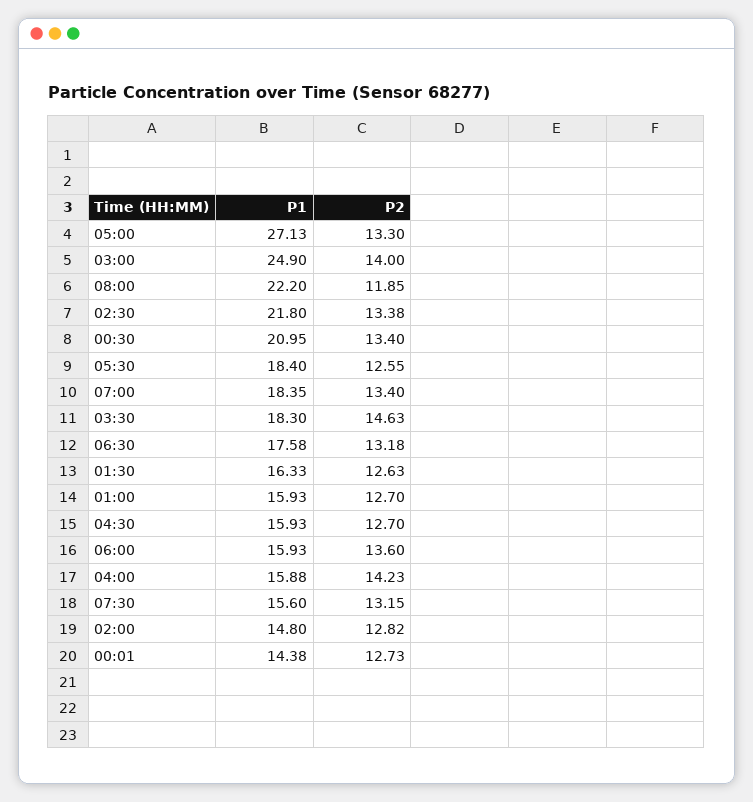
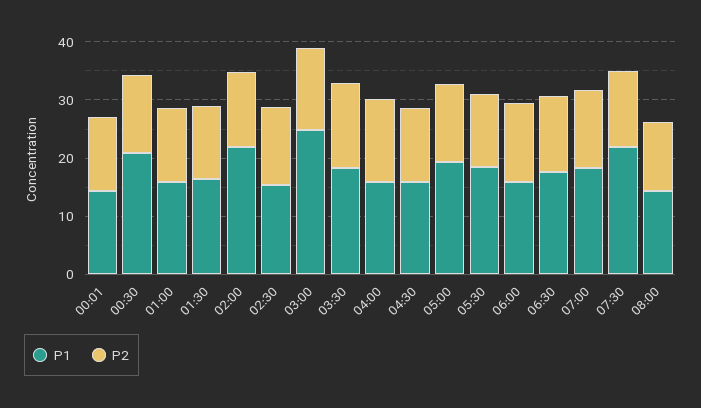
P1, 05:00: 27.13 -> 20
P1, 08:00: 22.2 -> 14
P1, 02:30: 21.8 -> 16
P1, 07:30: 15.6 -> 22
P1, 02:00: 14.8 -> 22

